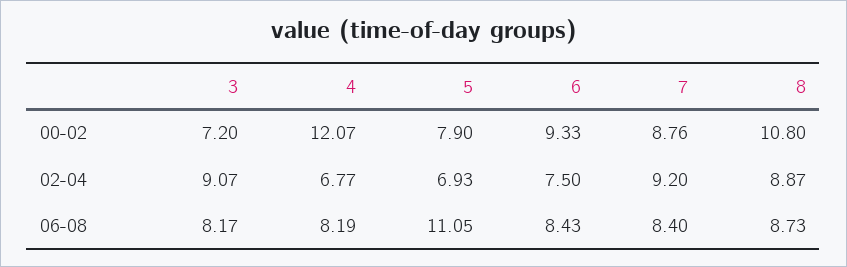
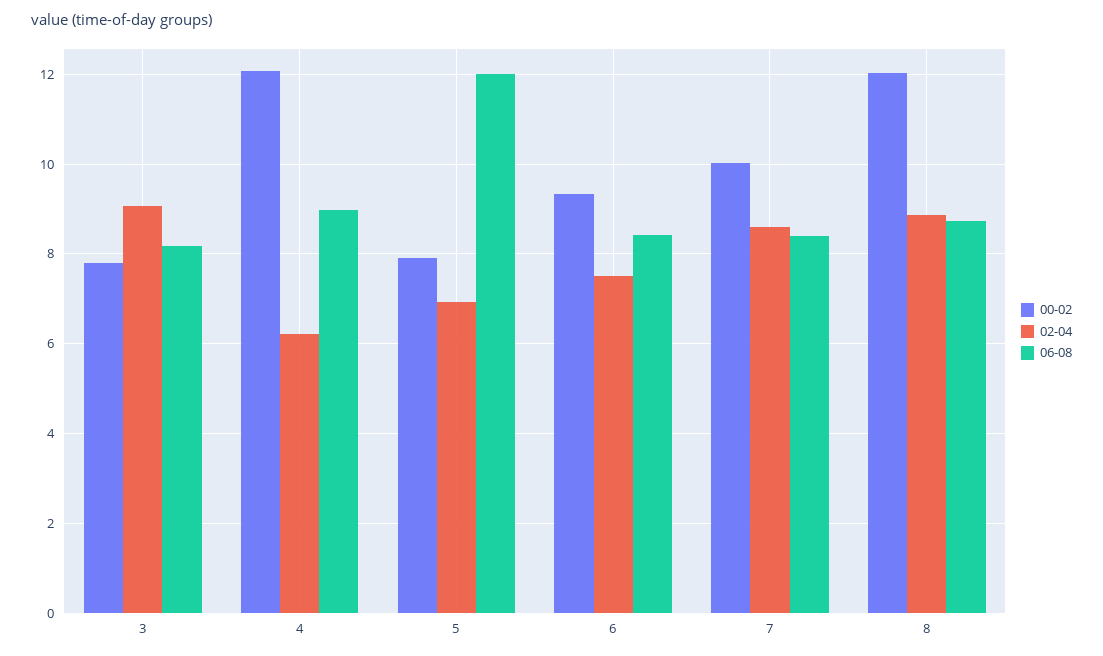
00-02, 3: 7.2 -> 7.8
00-02, 7: 8.76 -> 10
00-02, 8: 10.8 -> 12
02-04, 4: 6.77 -> 6.2
02-04, 7: 9.2 -> 8.6
06-08, 4: 8.19 -> 9
06-08, 5: 11.05 -> 12

